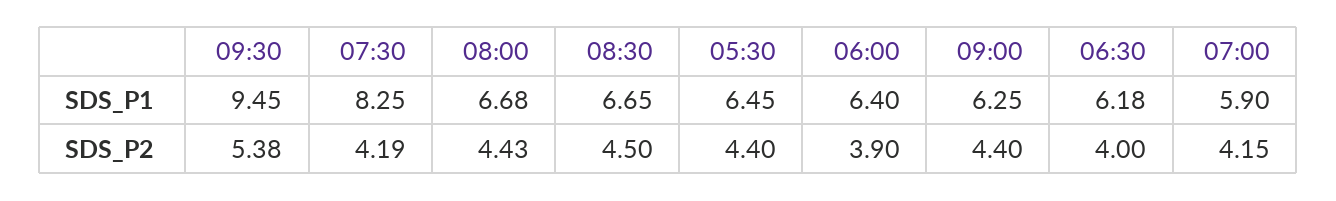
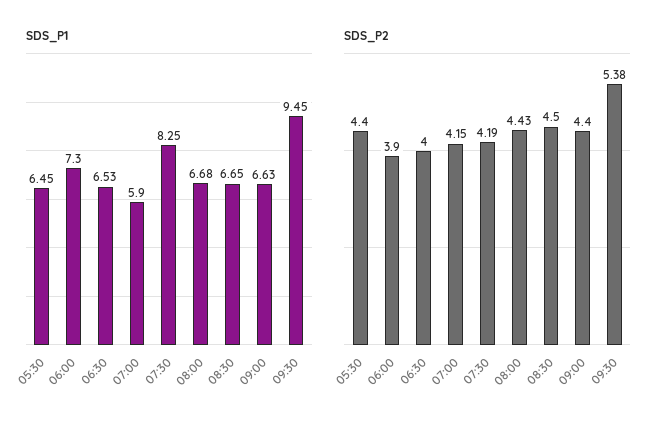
SDS_P1, 06:00: 6.4 -> 7.3
SDS_P1, 09:00: 6.25 -> 6.63
SDS_P1, 06:30: 6.18 -> 6.53

